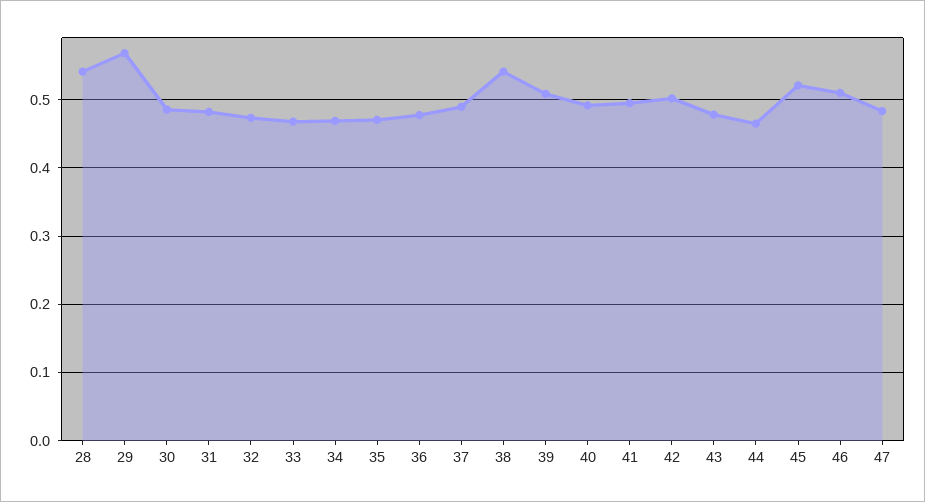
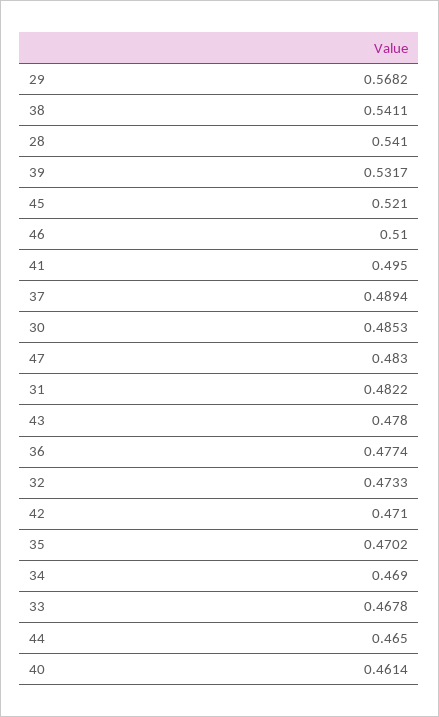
39: 0.51 -> 0.5317
40: 0.49 -> 0.4614
42: 0.5 -> 0.471

